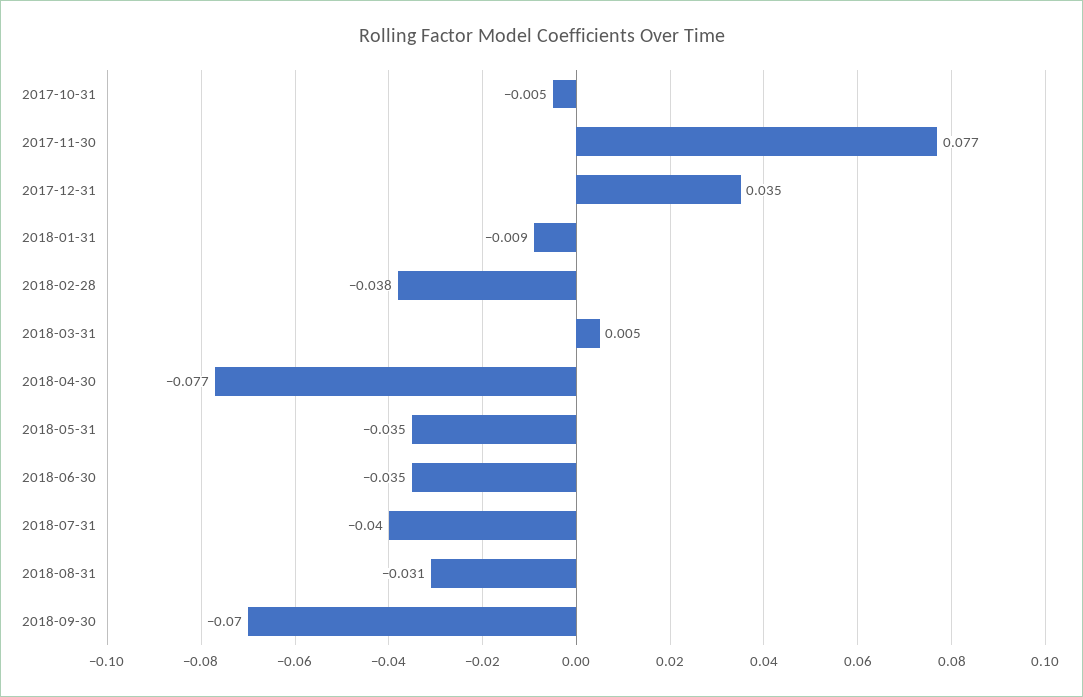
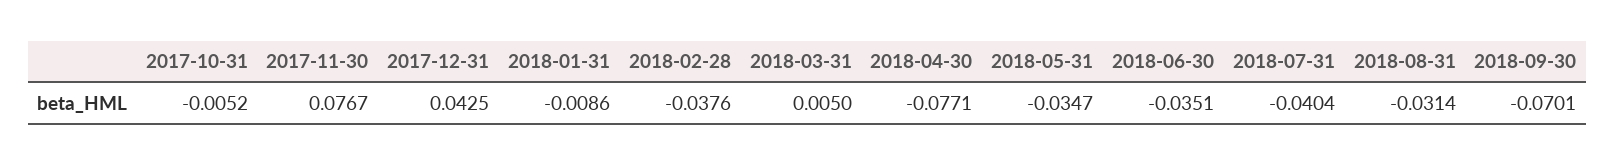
2017-12-31: 0.035 -> 0.0425

